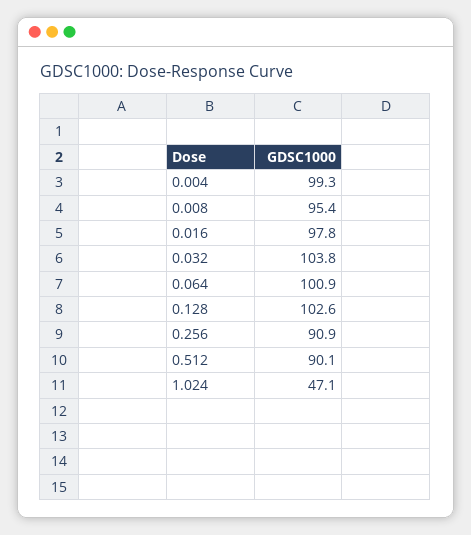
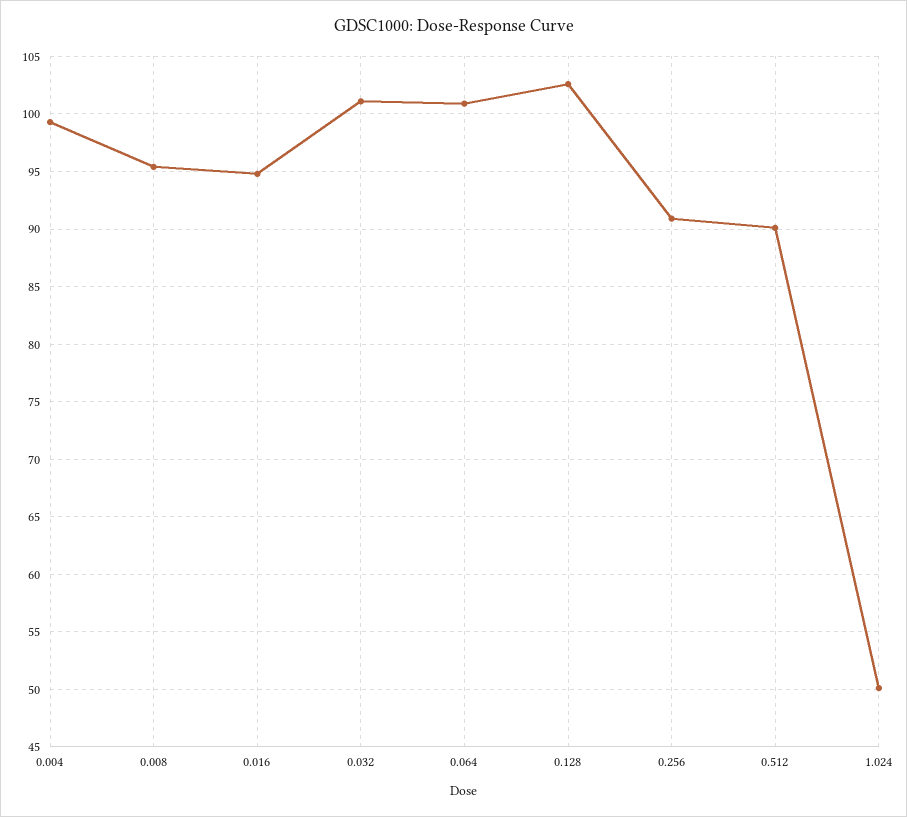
0.016: 97.8 -> 95
0.032: 103.8 -> 101
1.024: 47.1 -> 50

